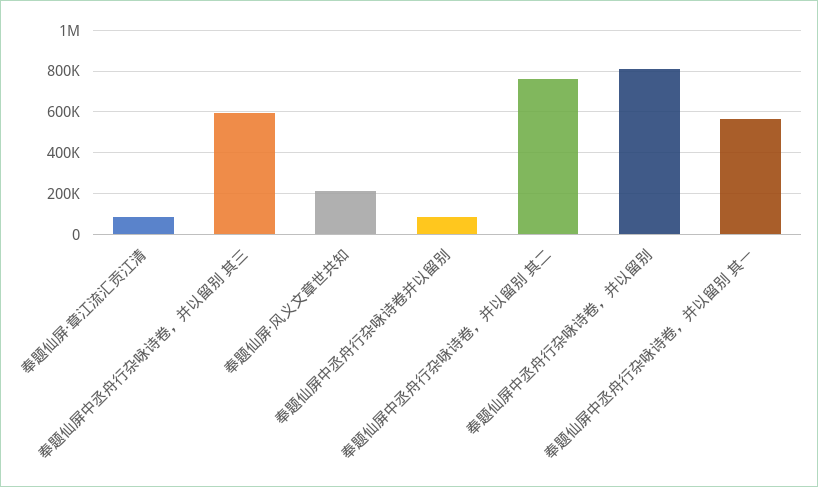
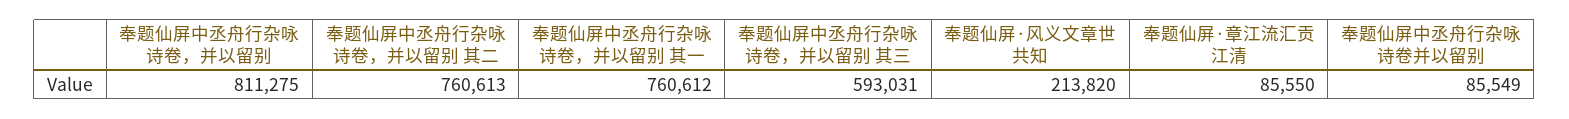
奉题仙屏中丞舟行杂咏诗卷，并以留别 其一: 550000 -> 760612

